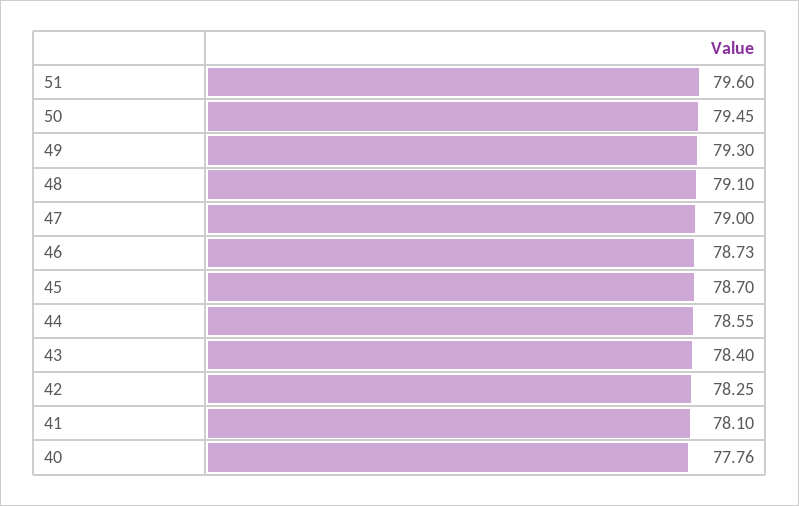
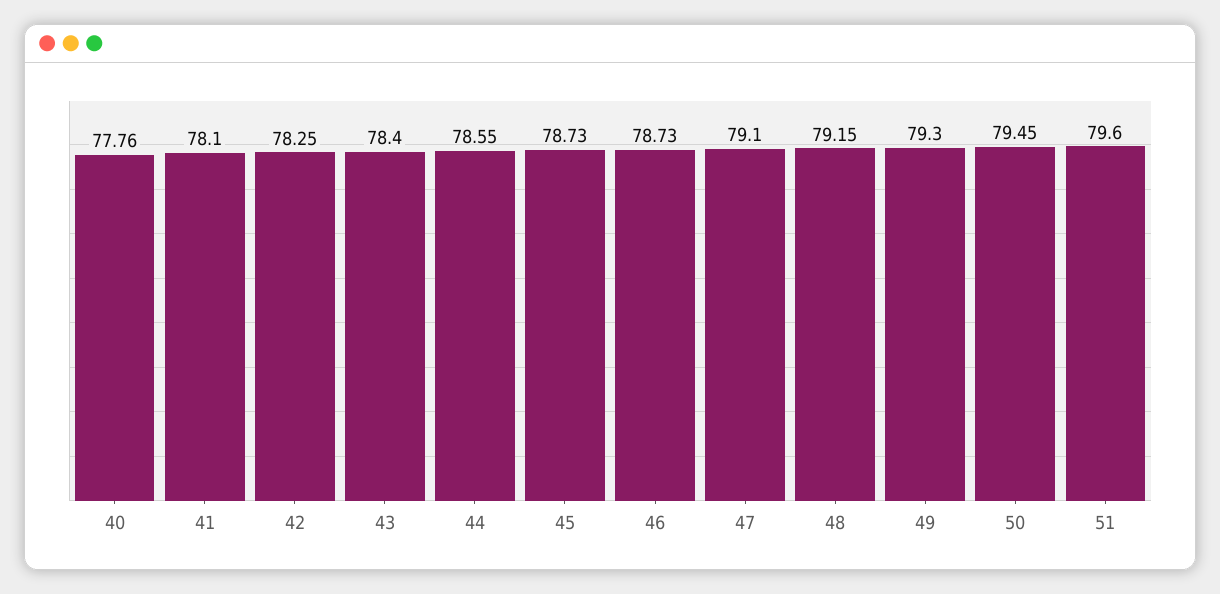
48: 79.1 -> 79.15
47: 79 -> 79.1
45: 78.7 -> 78.73

